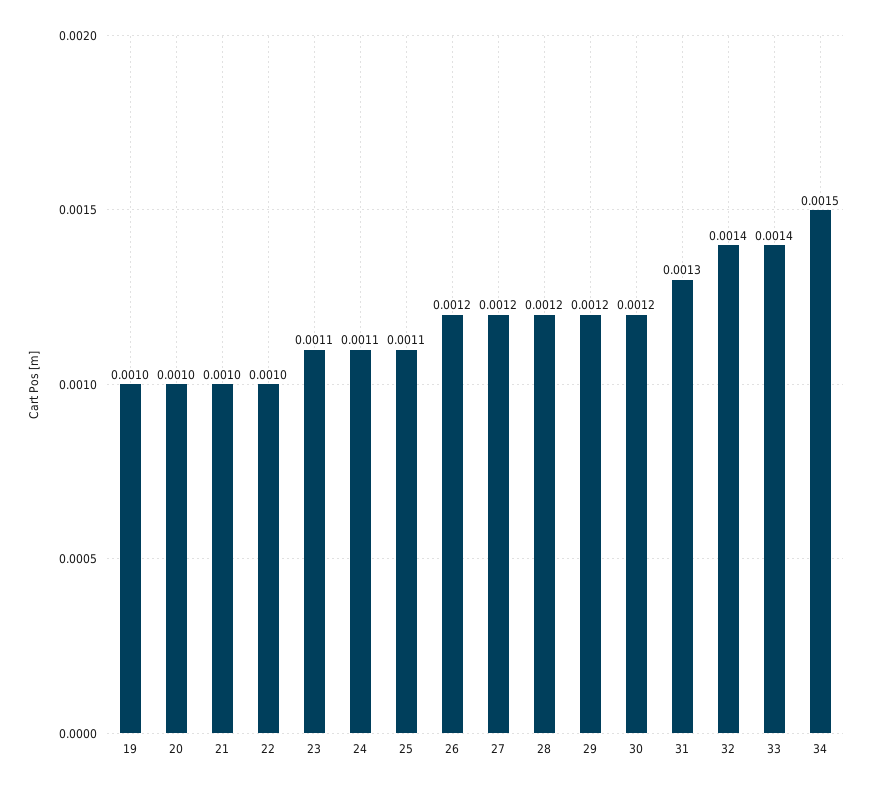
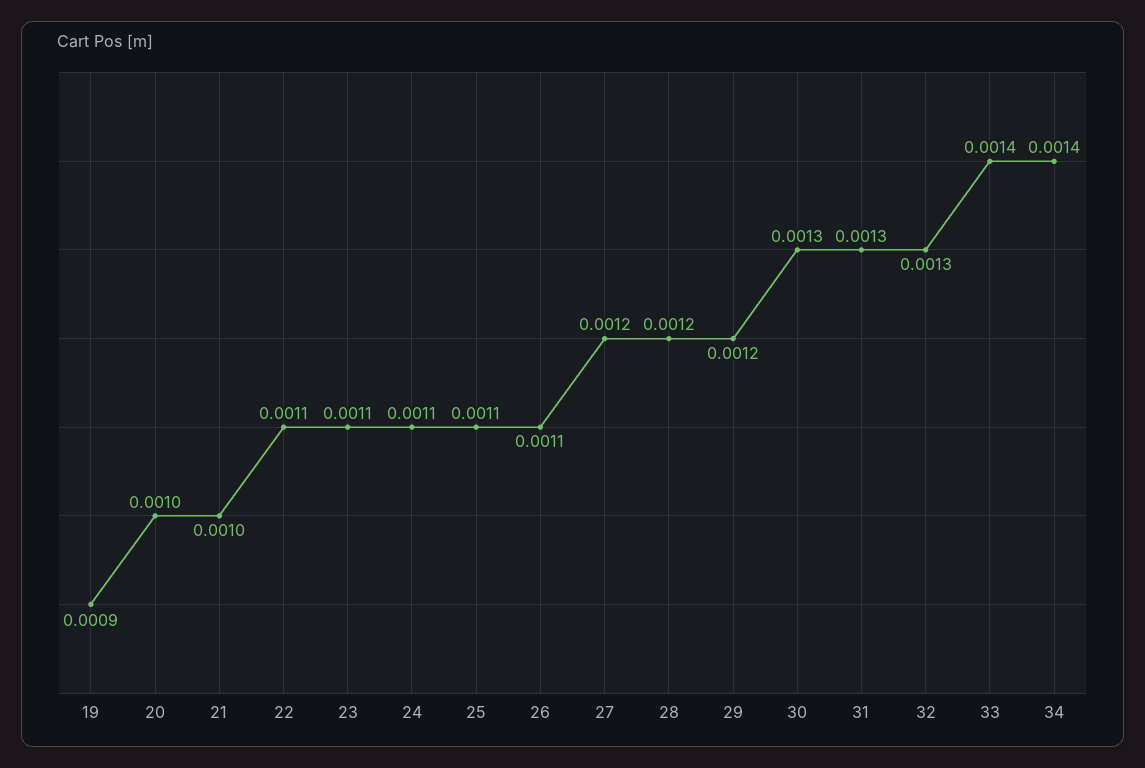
19: 0.001 -> 0.0009
22: 0.001 -> 0.0011
26: 0.0012 -> 0.0011
30: 0.0012 -> 0.0013
32: 0.0014 -> 0.0013
34: 0.0015 -> 0.0014

